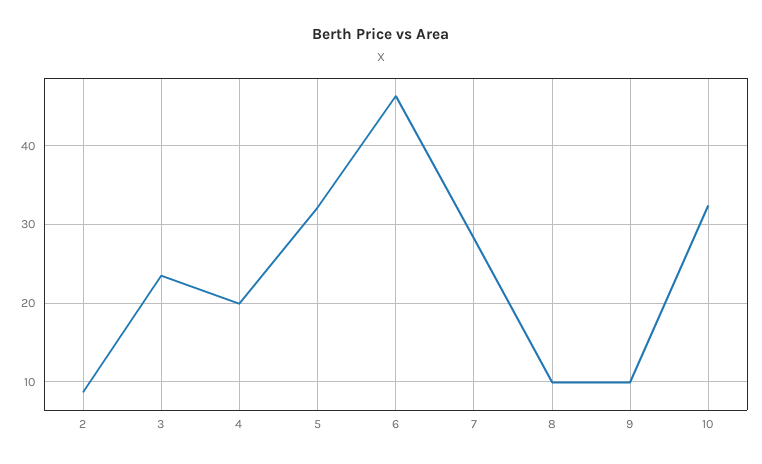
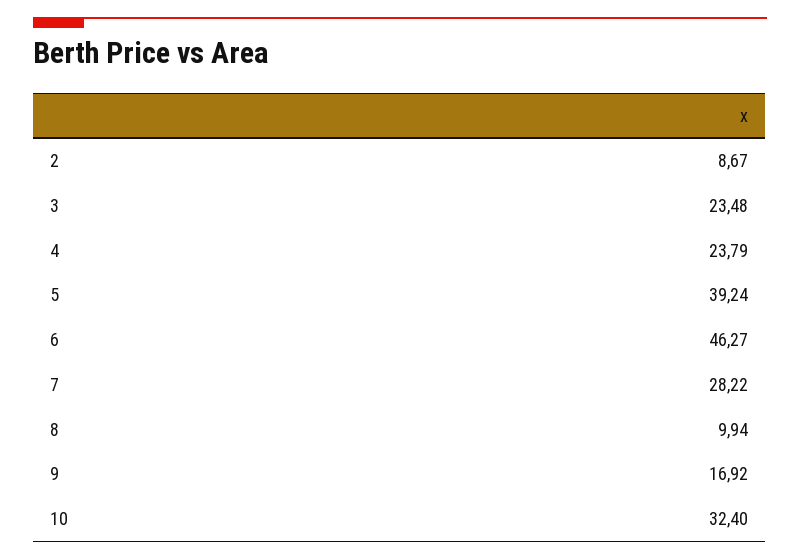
4: 20 -> 23.79
5: 32 -> 39.24
9: 10 -> 16.92

